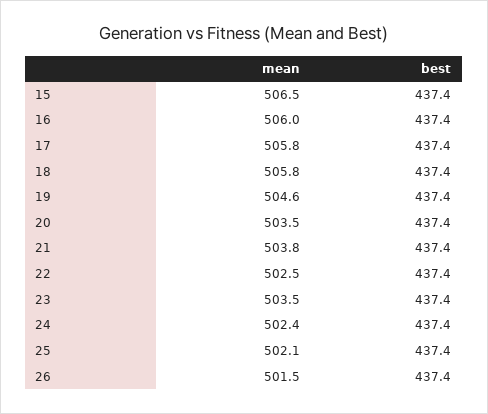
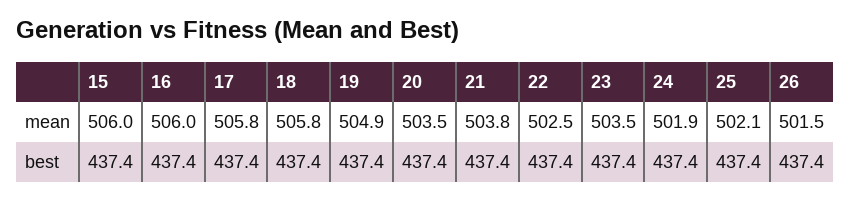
mean, 15: 506.5 -> 506
mean, 19: 504.6 -> 504.9
mean, 24: 502.4 -> 501.9

